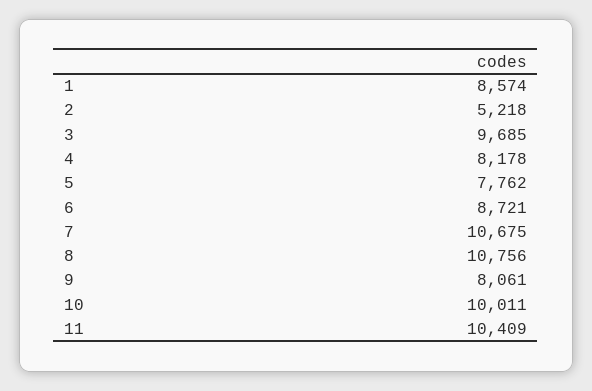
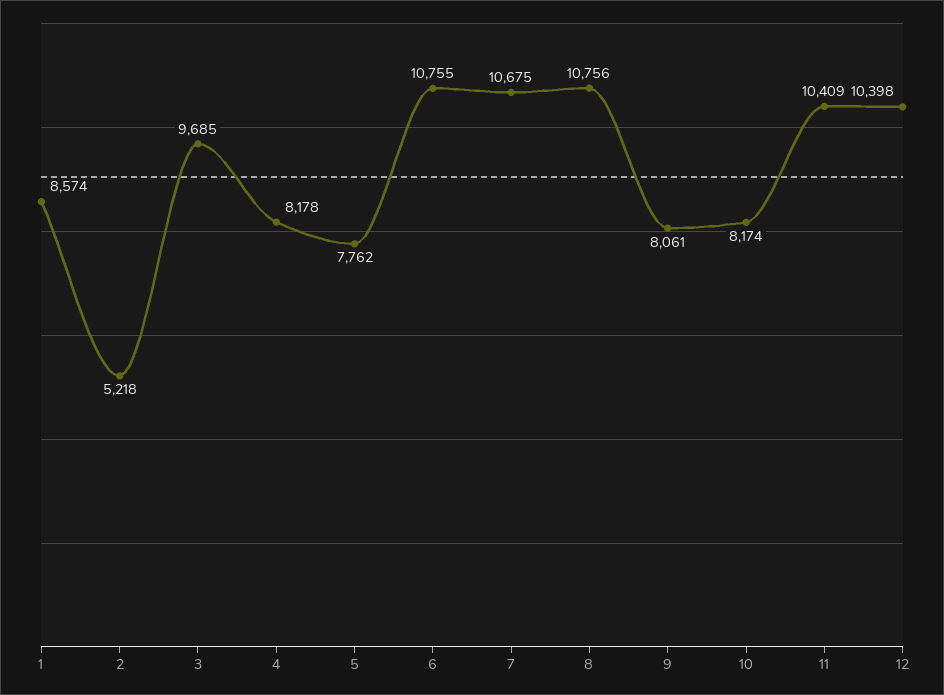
6: 8721 -> 10755
10: 10011 -> 8174
12: none -> 10398

